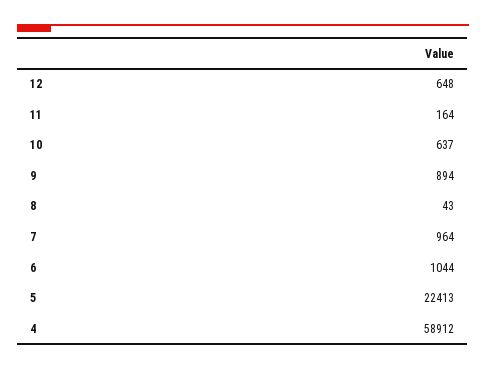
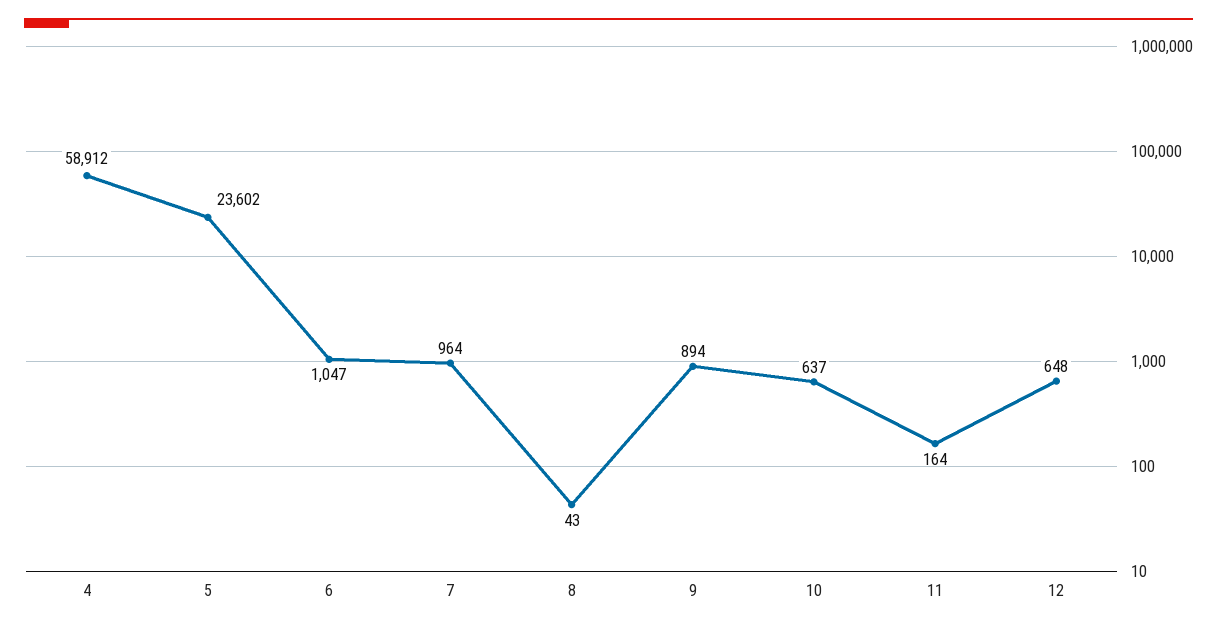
6: 1044 -> 1047
5: 22413 -> 23602

